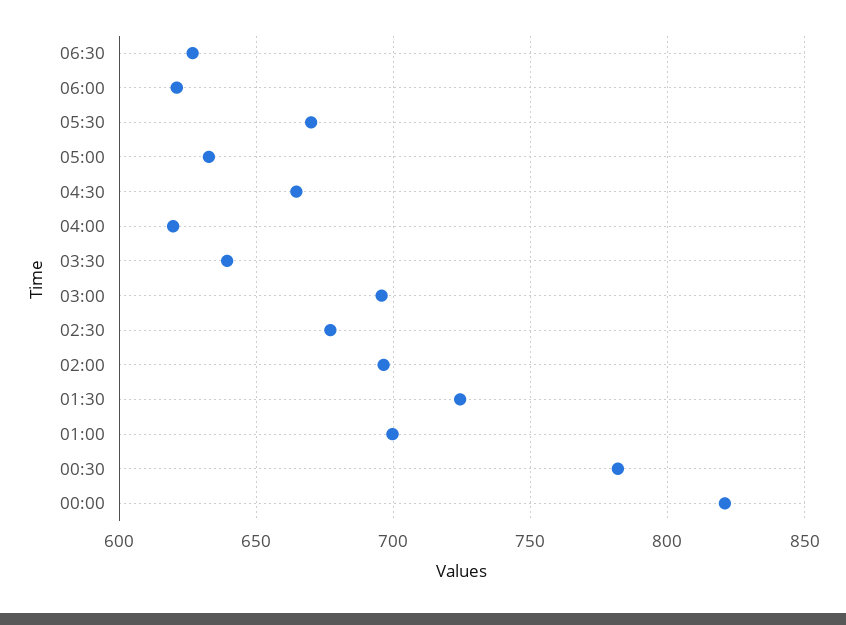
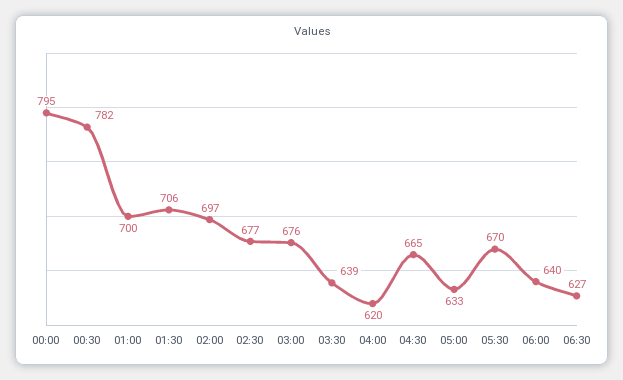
06:00: 620 -> 640
03:00: 695 -> 676
01:30: 725 -> 706
00:00: 820 -> 795

